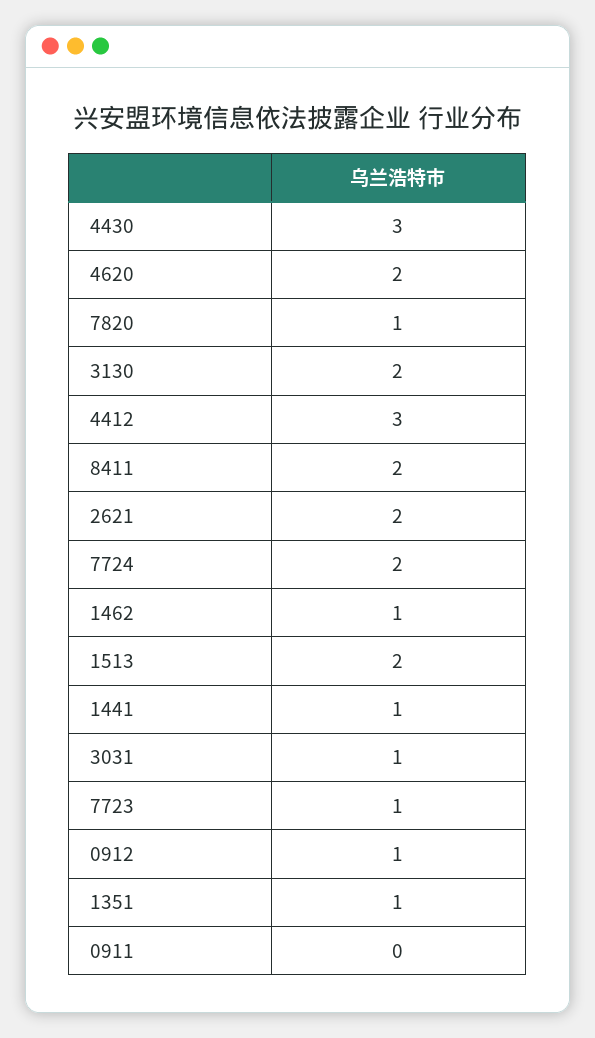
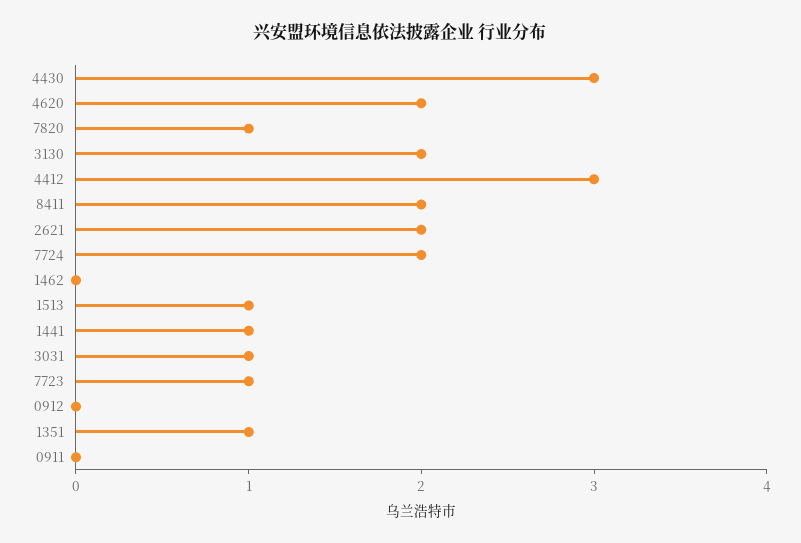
1462: 1 -> 0
1513: 2 -> 1
0912: 1 -> 0

